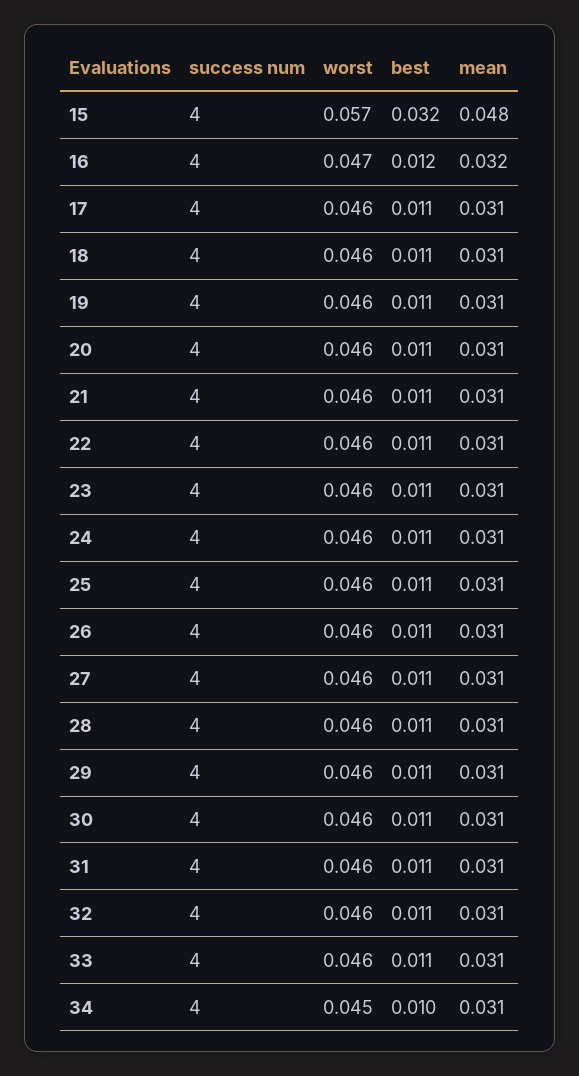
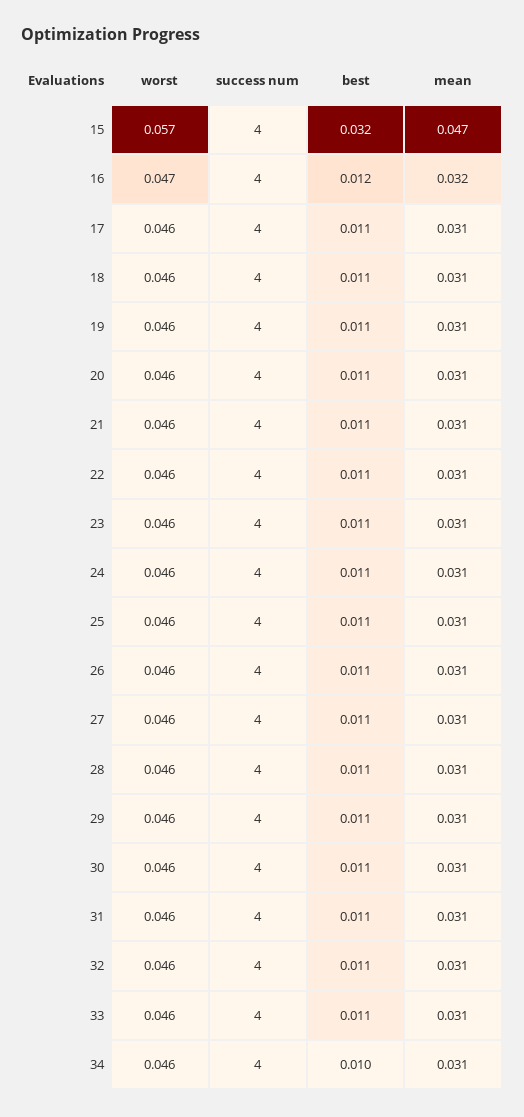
mean, 15: 0.048 -> 0.047
worst, 34: 0.045 -> 0.046

